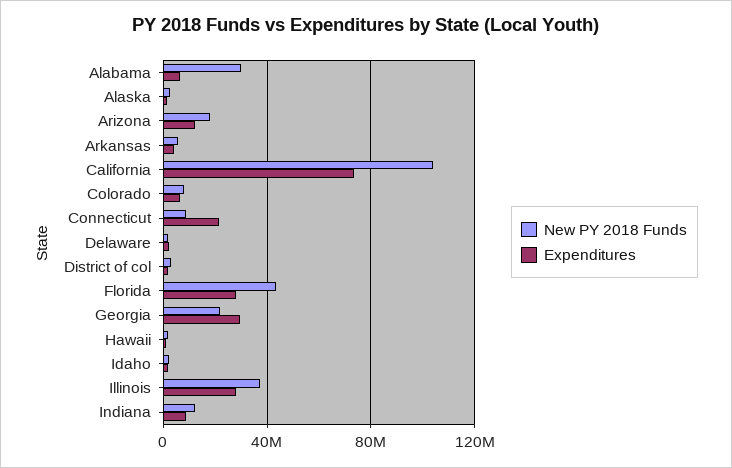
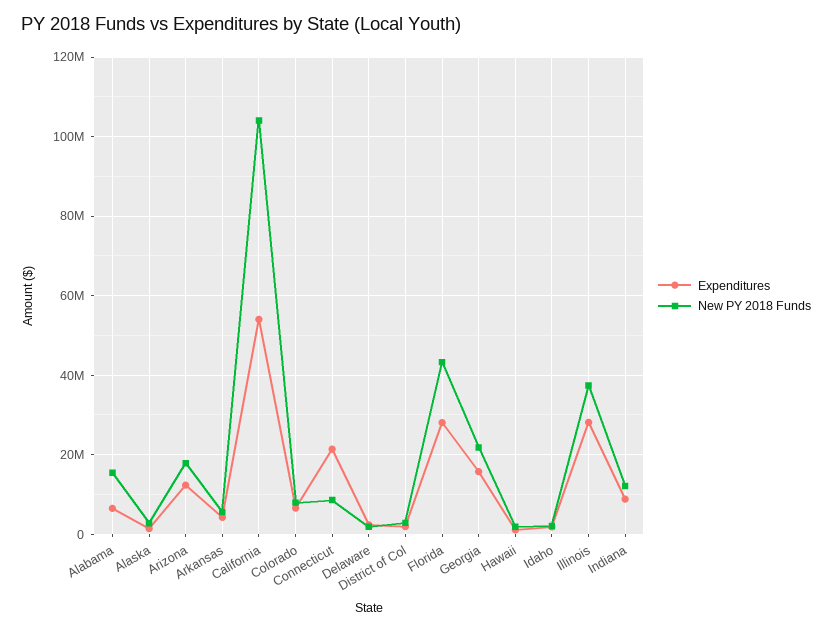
New PY 2018 Funds, Alabama: 30000000 -> 16000000
Expenditures, California: 75000000 -> 54000000
Expenditures, Georgia: 30000000 -> 16000000

